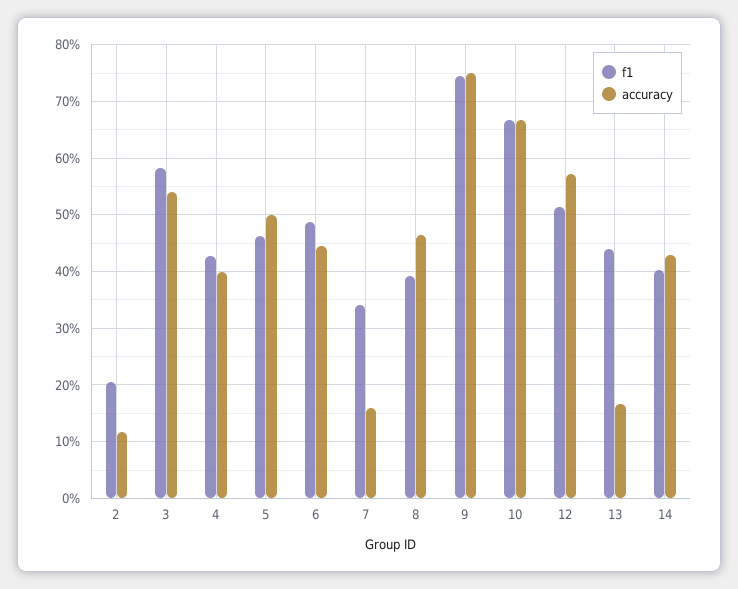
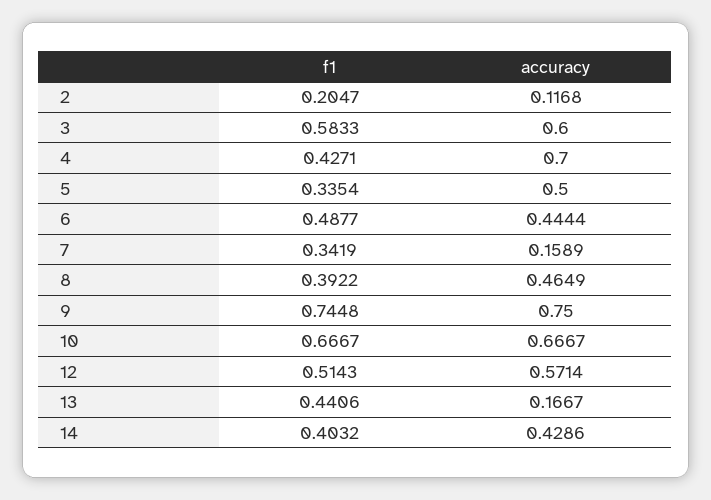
accuracy, 3: 0.54 -> 0.6
accuracy, 4: 0.4 -> 0.7
f1, 5: 0.46 -> 0.3354

